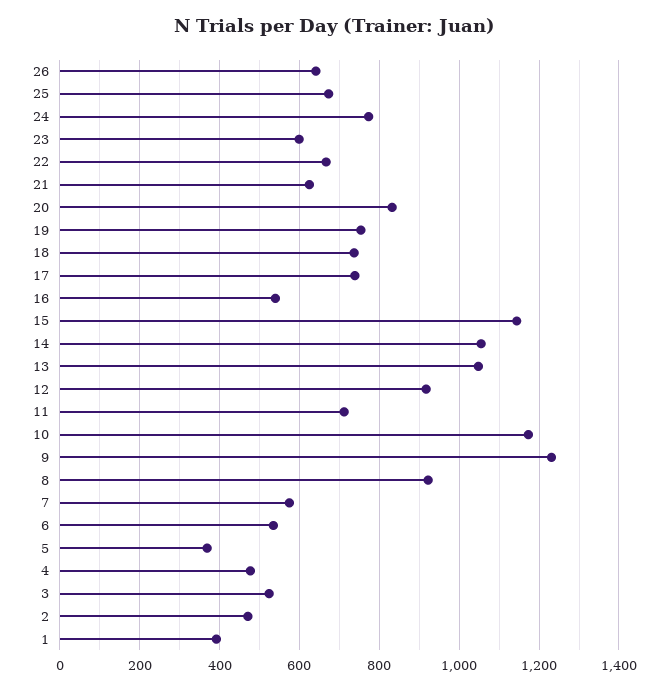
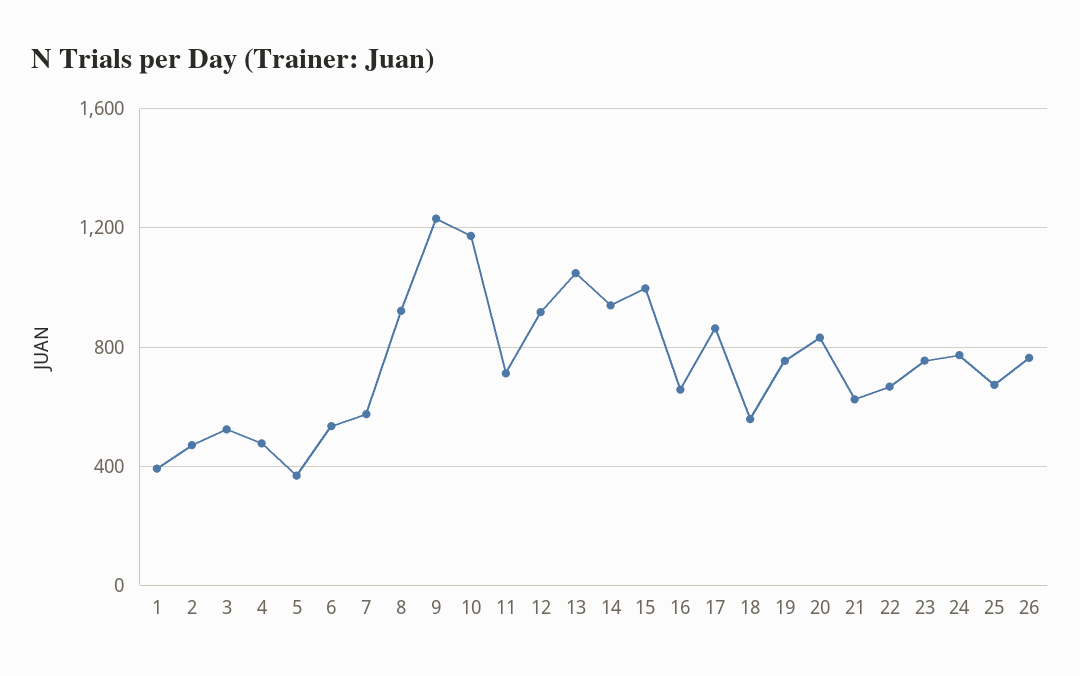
26: 640 -> 750
23: 600 -> 750
18: 740 -> 550
17: 740 -> 850
16: 540 -> 650
15: 1140 -> 1000
14: 1060 -> 950

